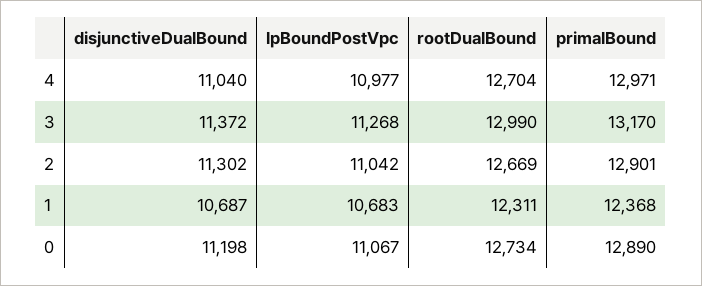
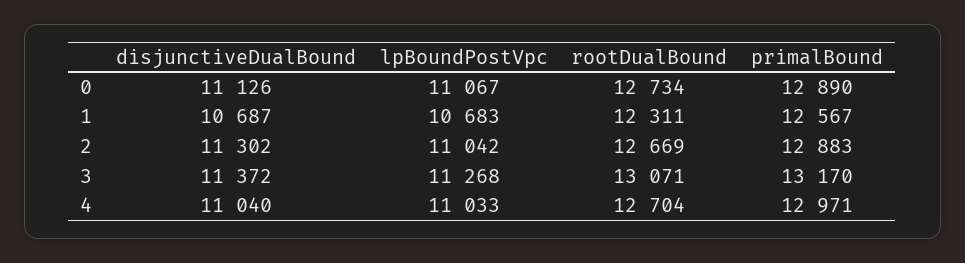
lpBoundPostVpc, 4: 10977 -> 11033
rootDualBound, 3: 12990 -> 13071
primalBound, 2: 12901 -> 12883
primalBound, 1: 12368 -> 12567
disjunctiveDualBound, 0: 11198 -> 11126

